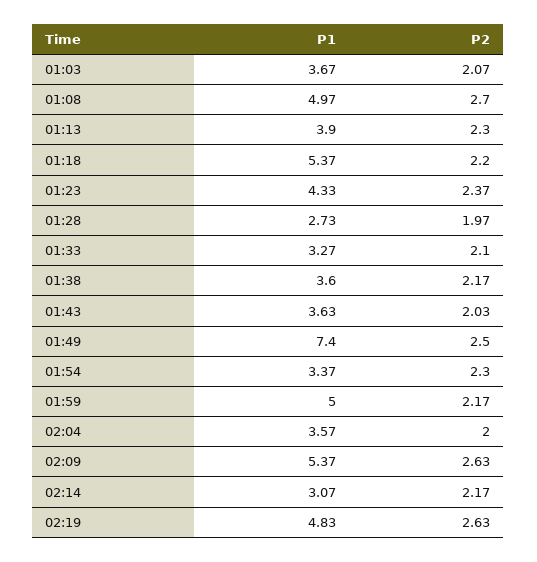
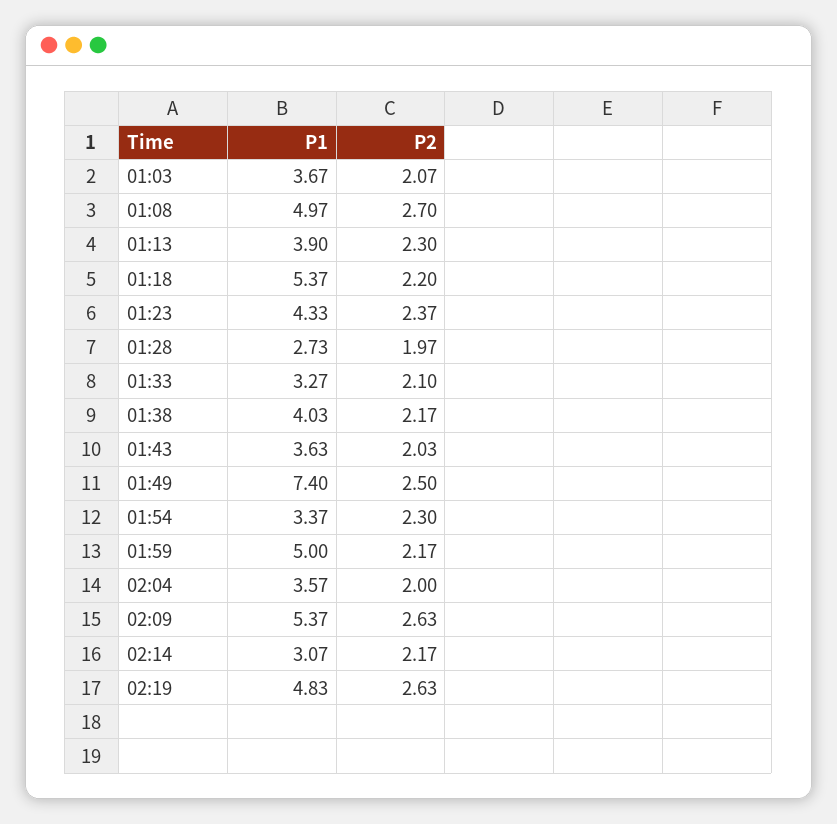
P1, 01:38: 3.6 -> 4.03

